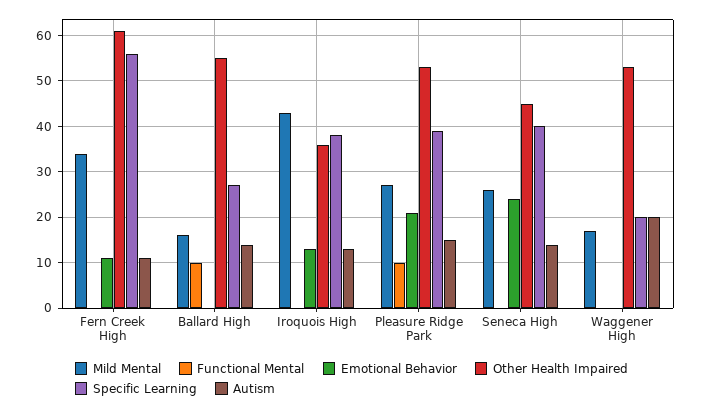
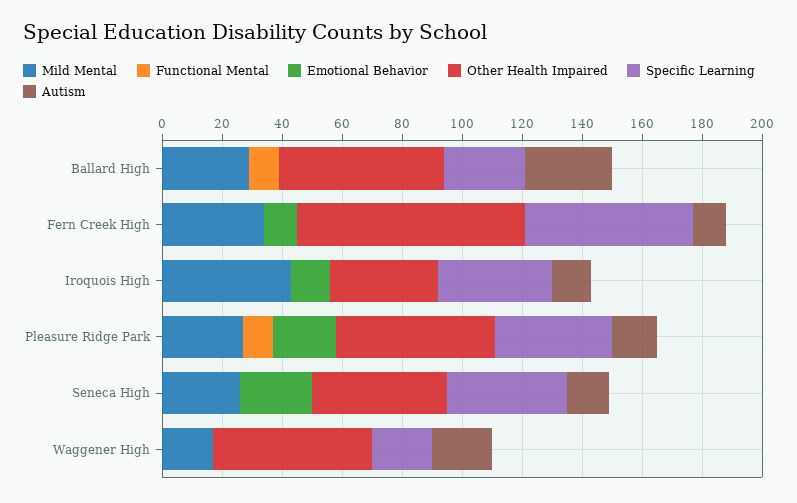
Other Health Impaired, Fern Creek High: 60 -> 75
Mild Mental, Ballard High: 15 -> 30
Autism, Ballard High: 15 -> 30

